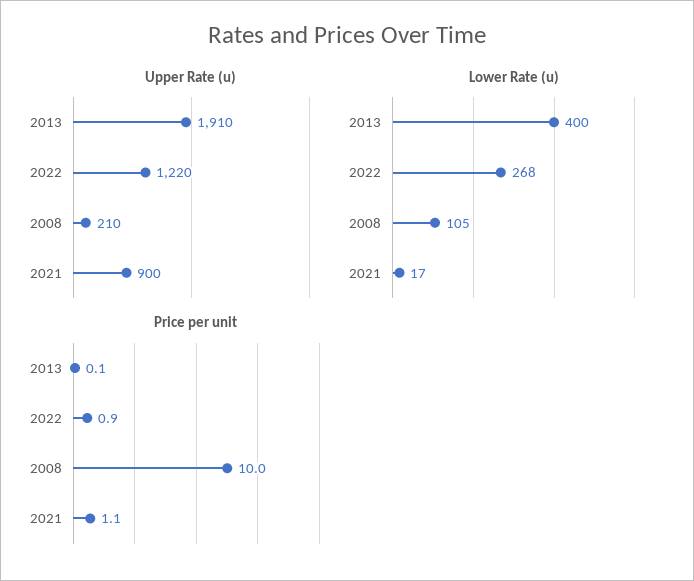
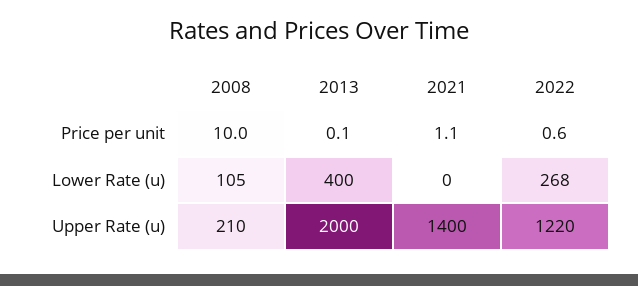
Upper Rate (u), 2013: 1910 -> 2000
Upper Rate (u), 2021: 900 -> 1400
Lower Rate (u), 2021: 17 -> 0
Price per unit, 2022: 0.9 -> 0.6

